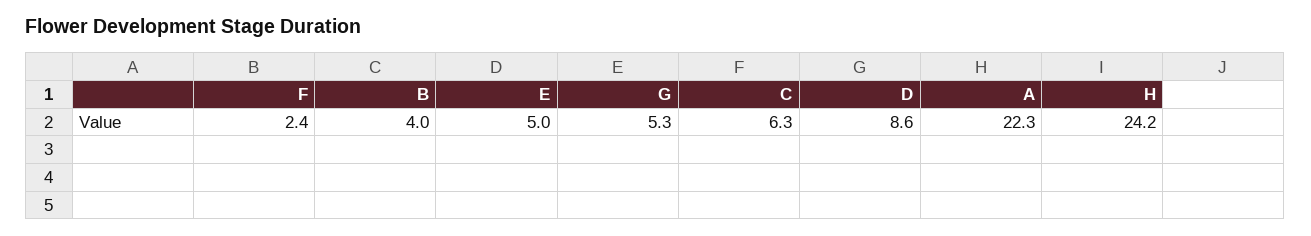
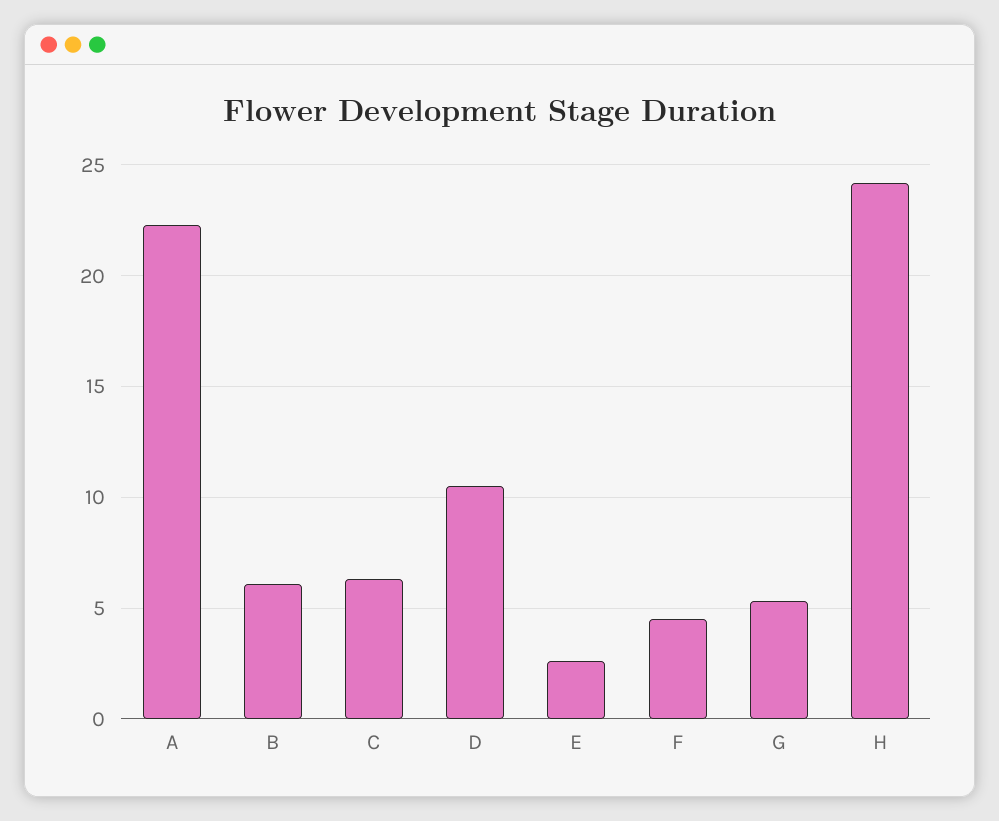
F: 2.4 -> 4.5
B: 4 -> 6
E: 5 -> 2.5
D: 8.6 -> 10.5

